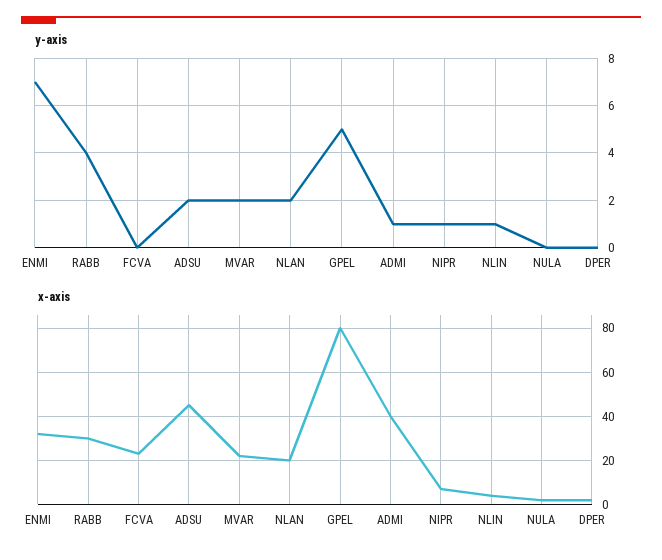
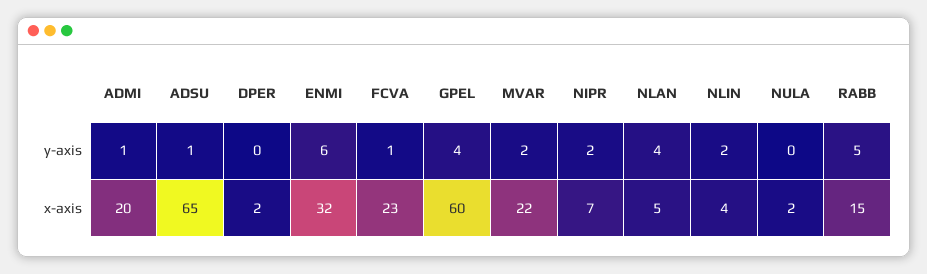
y-axis, ENMI: 7 -> 6
y-axis, RABB: 4 -> 5
y-axis, FCVA: 0 -> 1
y-axis, ADSU: 2 -> 1
y-axis, NLAN: 2 -> 4
y-axis, GPEL: 5 -> 4
y-axis, NIPR: 1 -> 2
y-axis, NLIN: 1 -> 2
x-axis, RABB: 30 -> 15
x-axis, ADSU: 45 -> 65
x-axis, NLAN: 20 -> 5
x-axis, GPEL: 80 -> 60
x-axis, ADMI: 40 -> 20

